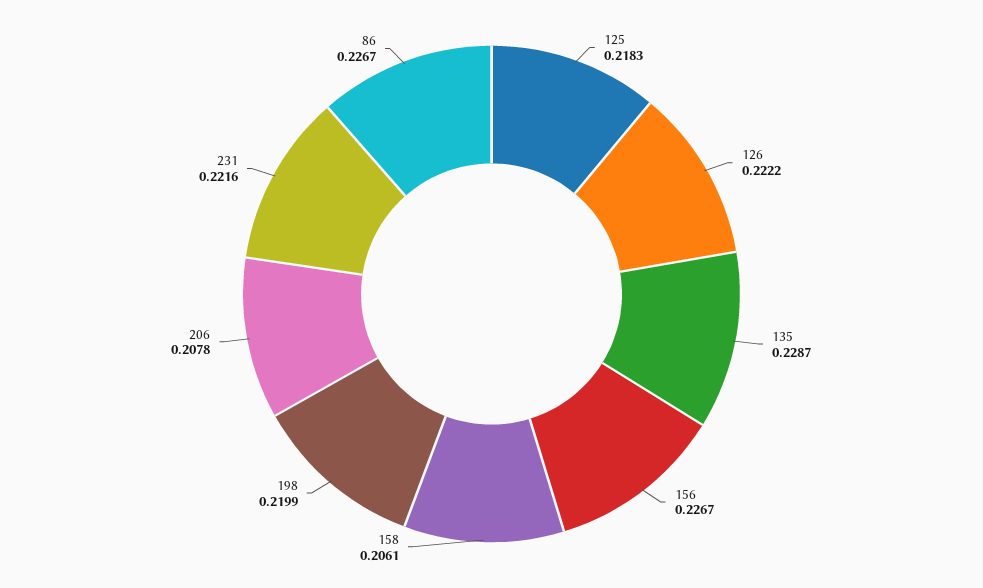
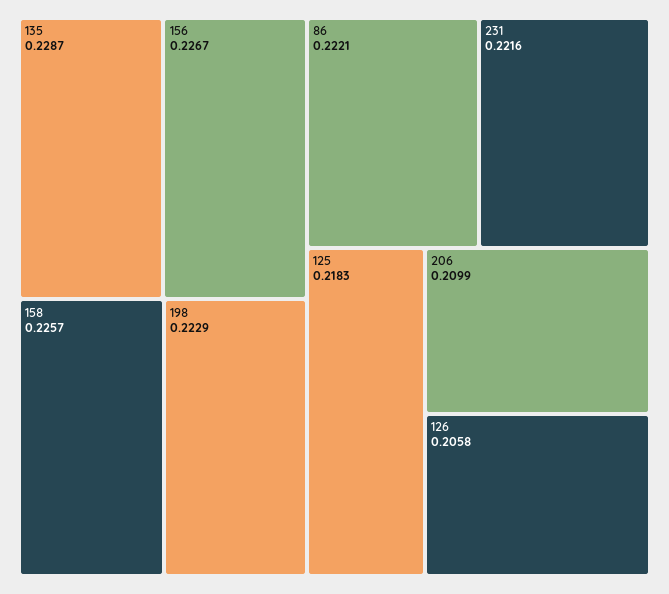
126: 0.2222 -> 0.2058
158: 0.2061 -> 0.2257
198: 0.2199 -> 0.2229
206: 0.2078 -> 0.2099
86: 0.2267 -> 0.2221

